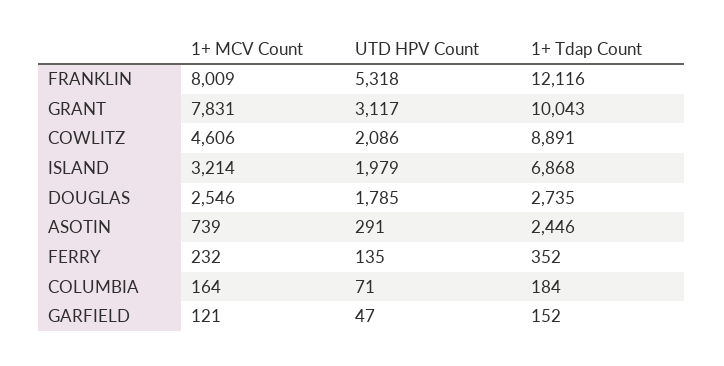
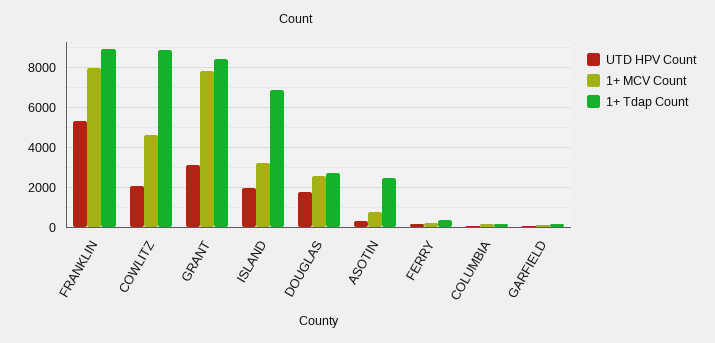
1+ Tdap Count, FRANKLIN: 12116 -> 9000
1+ Tdap Count, GRANT: 10043 -> 8500

